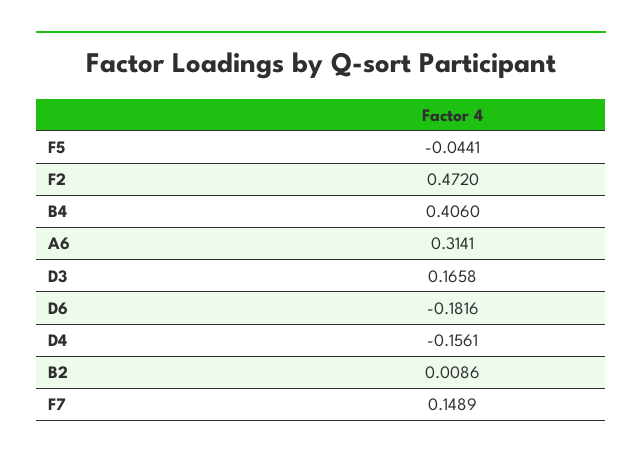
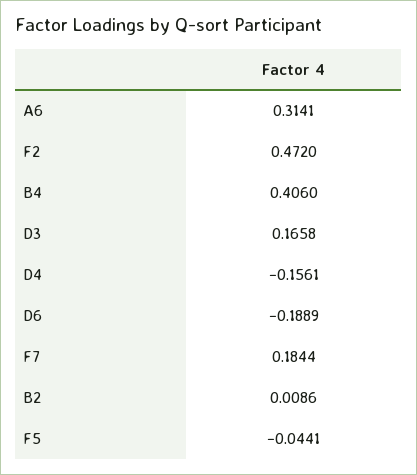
D6: -0.1816 -> -0.1889
F7: 0.1489 -> 0.1844

